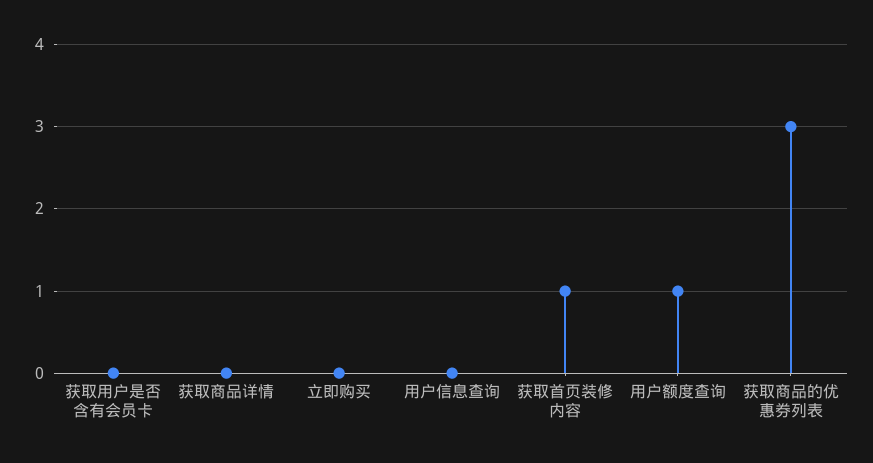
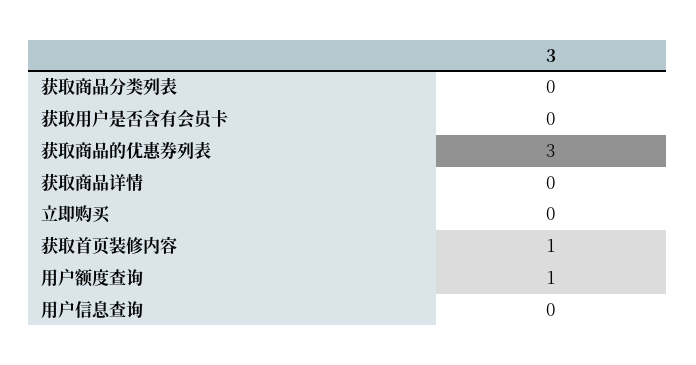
获取商品分类列表: none -> 0

